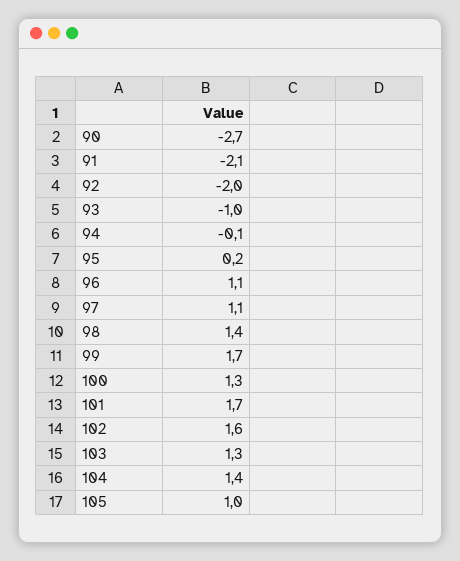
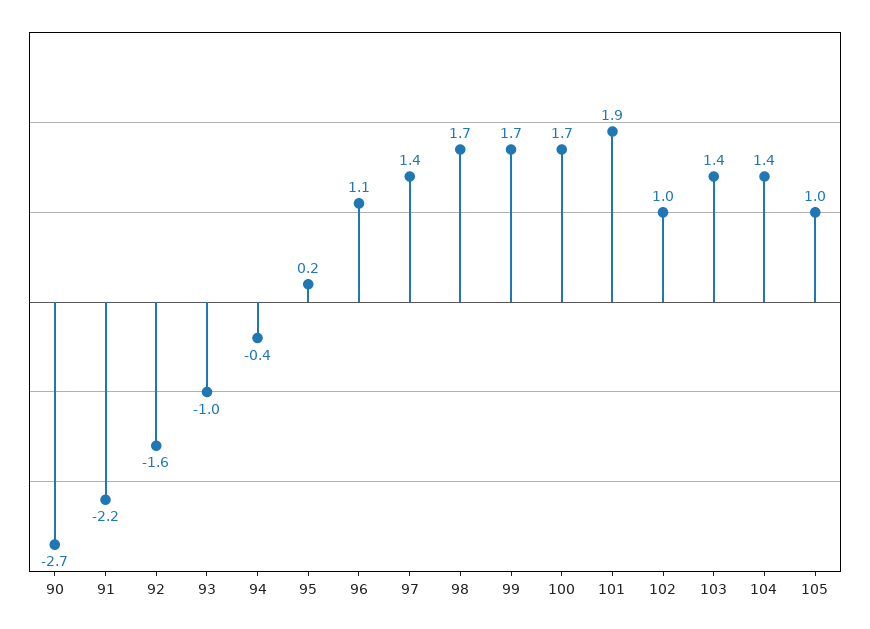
91: -2.1 -> -2.2
92: -2 -> -1.6
94: -0.1 -> -0.4
97: 1.1 -> 1.4
98: 1.4 -> 1.7
100: 1.3 -> 1.7
101: 1.7 -> 1.9
102: 1.6 -> 1
103: 1.3 -> 1.4

